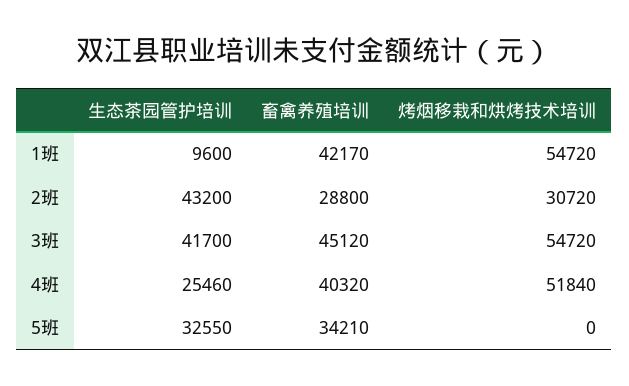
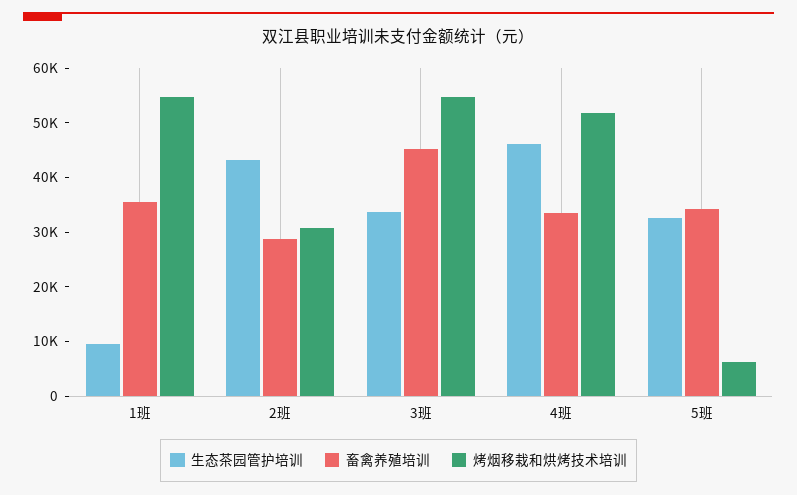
畜禽养殖培训, 1班: 42170 -> 36000
生态茶园管护培训, 3班: 41700 -> 34000
生态茶园管护培训, 4班: 25460 -> 46000
畜禽养殖培训, 4班: 40320 -> 34000
烤烟移栽和烘烤技术培训, 5班: 0 -> 6000

